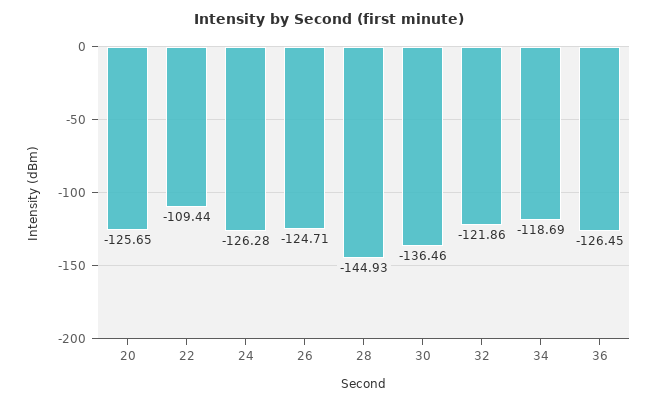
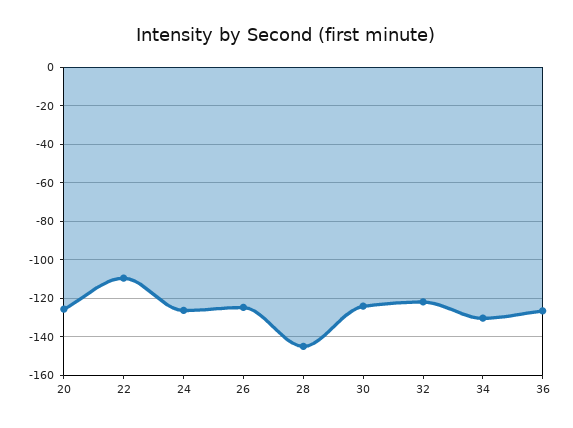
30: -136.46 -> -125
34: -118.69 -> -130

